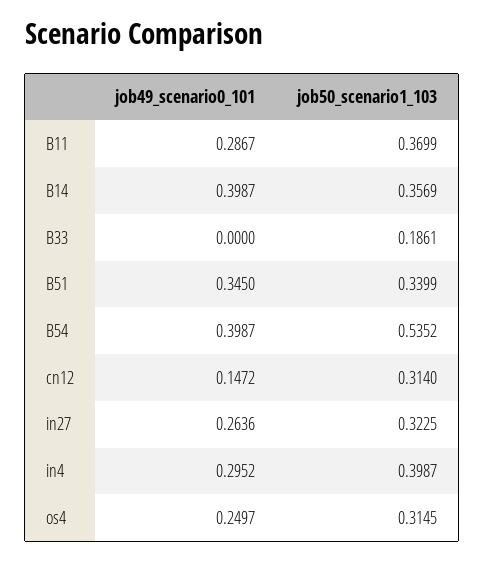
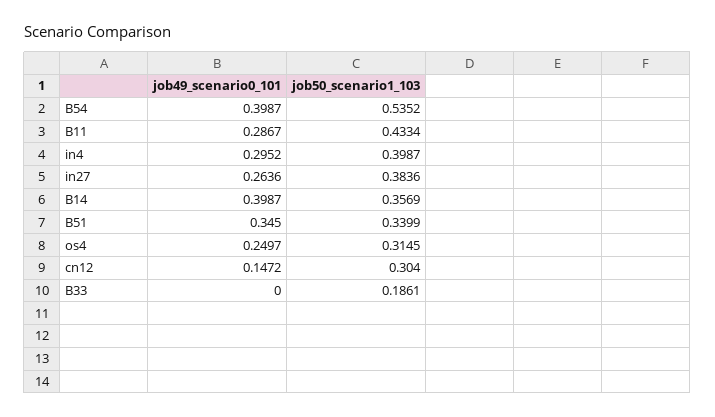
job50_scenario1_103, B11: 0.3699 -> 0.4334
job50_scenario1_103, cn12: 0.314 -> 0.304
job50_scenario1_103, in27: 0.3225 -> 0.3836

